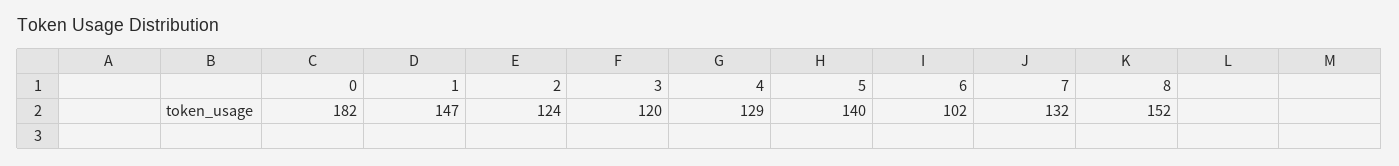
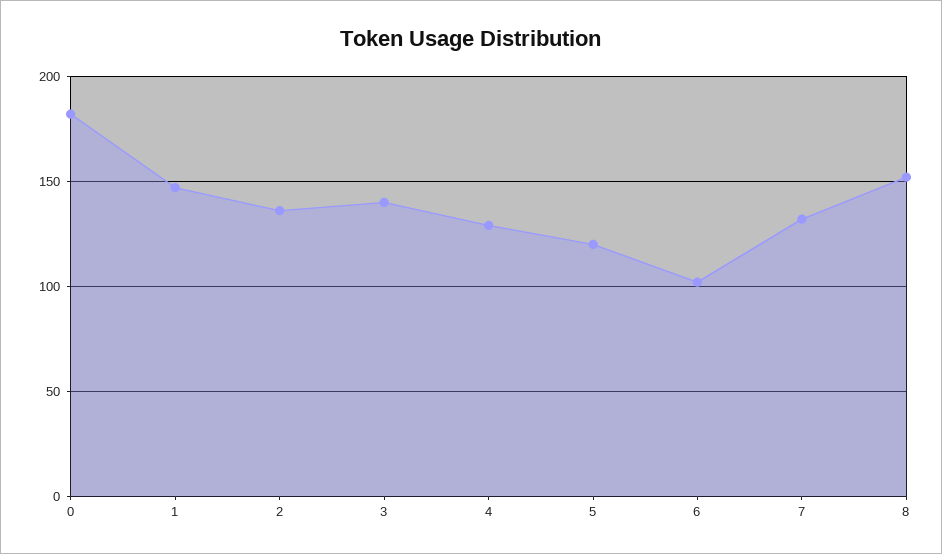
2: 124 -> 135
3: 120 -> 140
5: 140 -> 120

